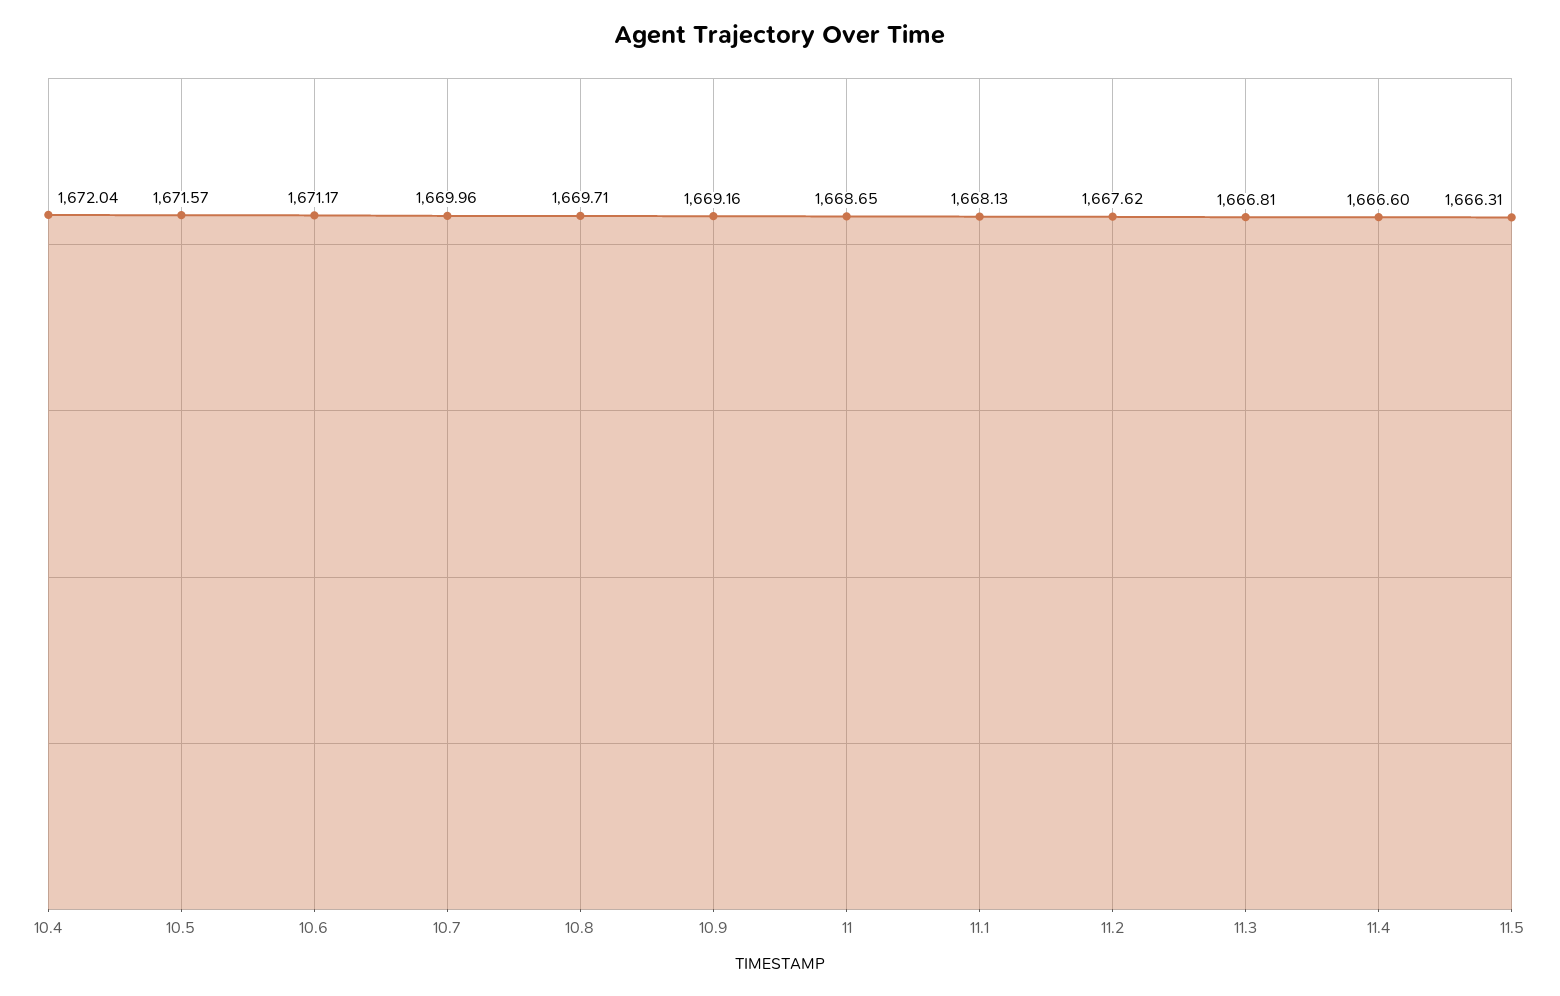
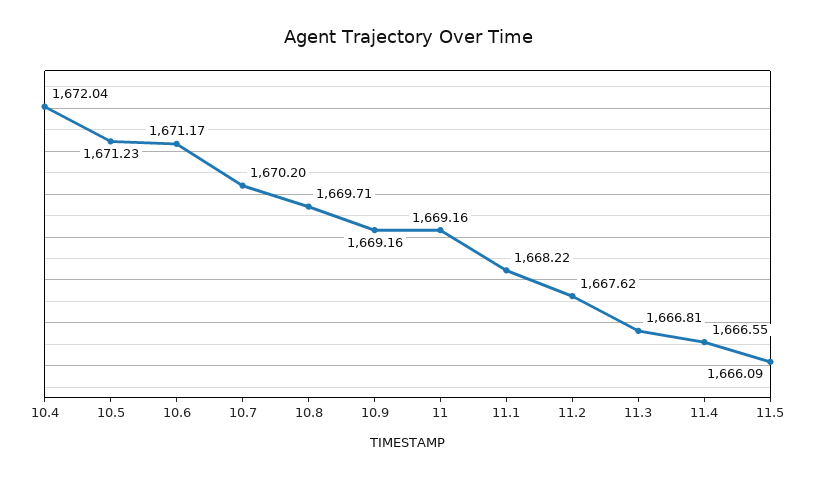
10.5: 1671.57 -> 1671.23
10.7: 1669.96 -> 1670.2
11: 1668.65 -> 1669.16
11.1: 1668.13 -> 1668.22
11.4: 1666.6 -> 1666.55
11.5: 1666.31 -> 1666.09

